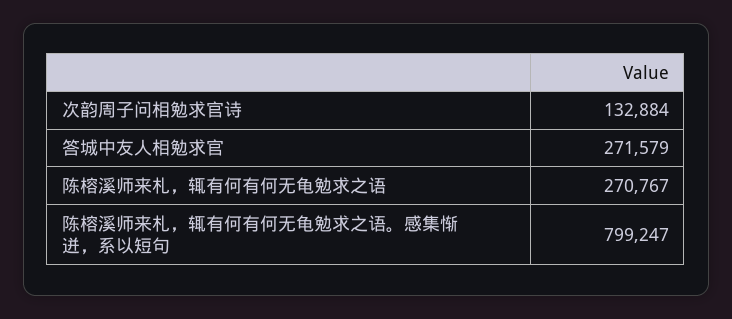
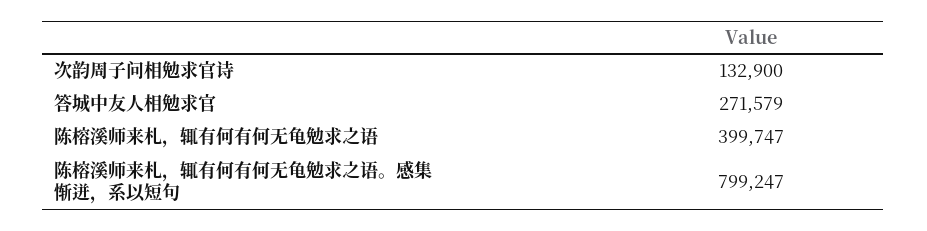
次韵周子问相勉求官诗: 132884 -> 132900
陈榕溪师来札，辄有何有何无龟勉求之语: 270767 -> 399747

